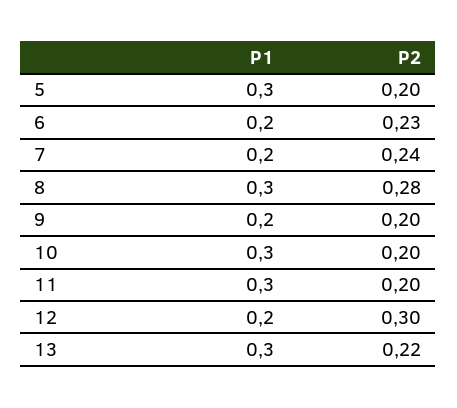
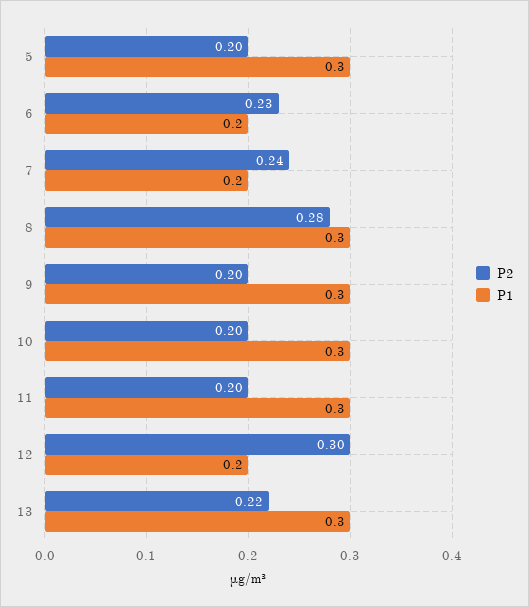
P1, 9: 0.2 -> 0.3

